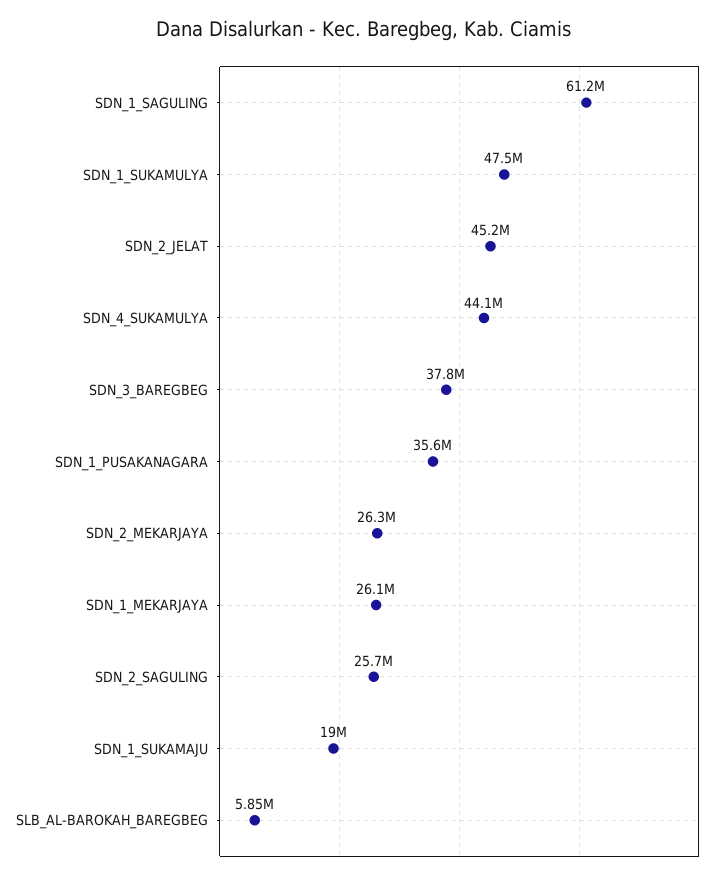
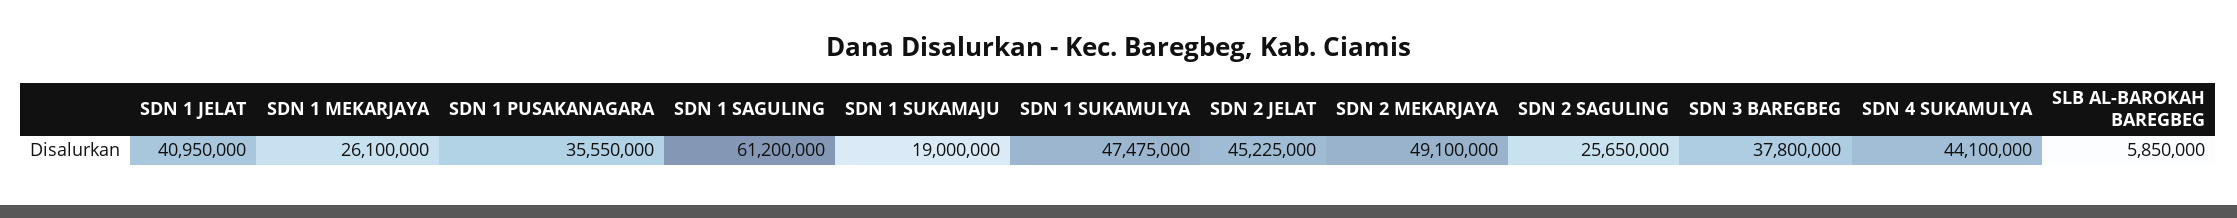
SDN_2_MEKARJAYA: 26300000 -> 49100000
SDN 1 JELAT: none -> 40950000

